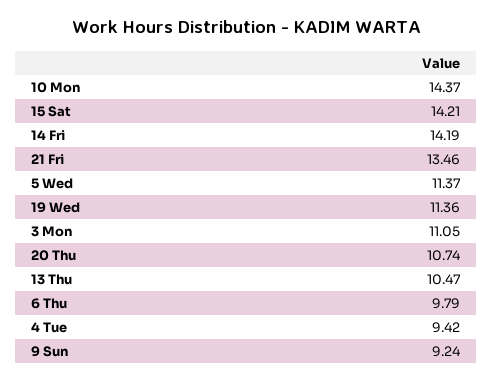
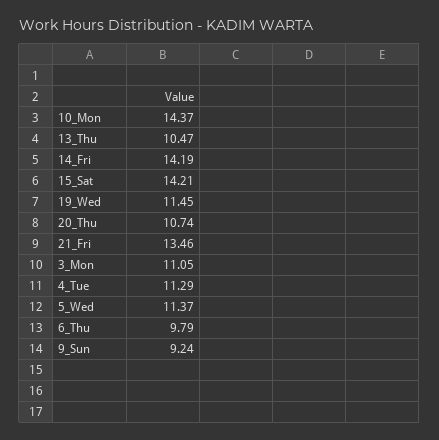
19 Wed: 11.36 -> 11.45
4 Tue: 9.42 -> 11.29

